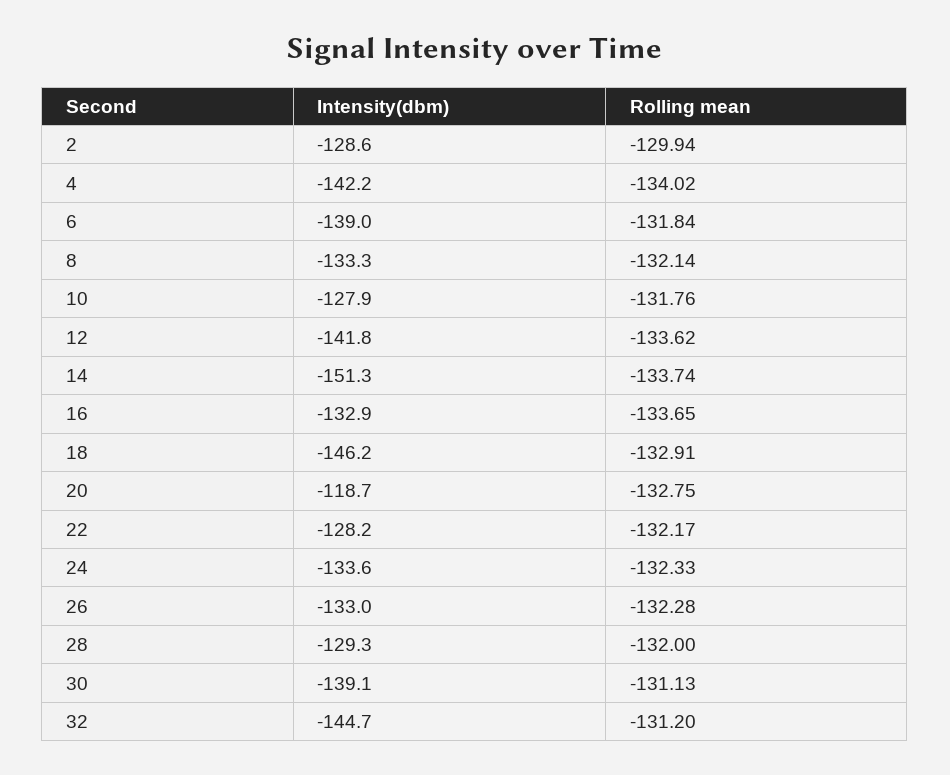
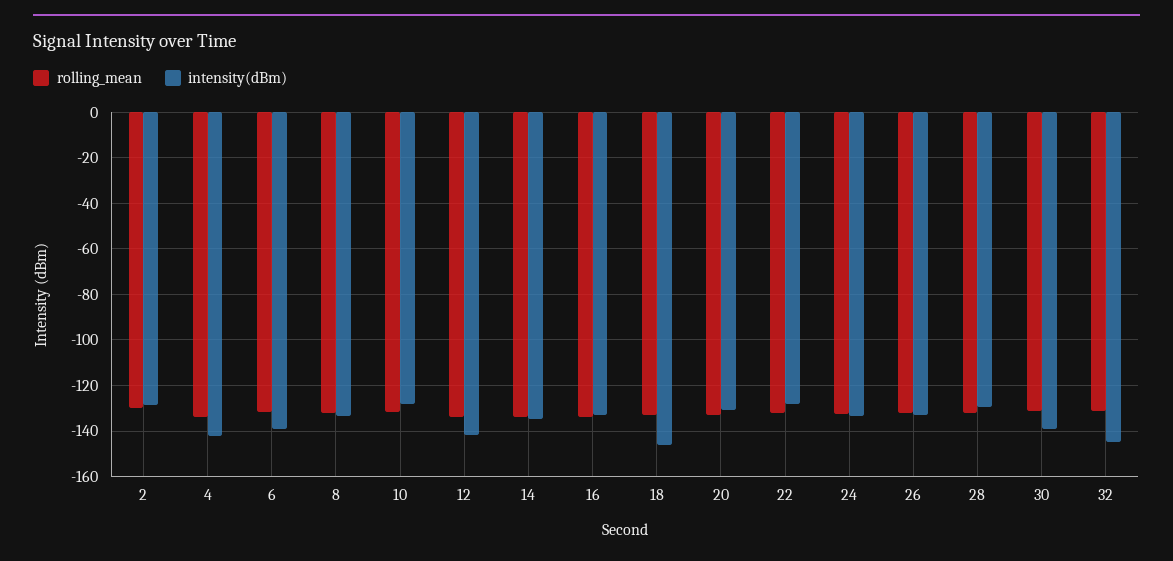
Intensity(dbm), 14: -151.3 -> -135
Intensity(dbm), 20: -118.7 -> -130

